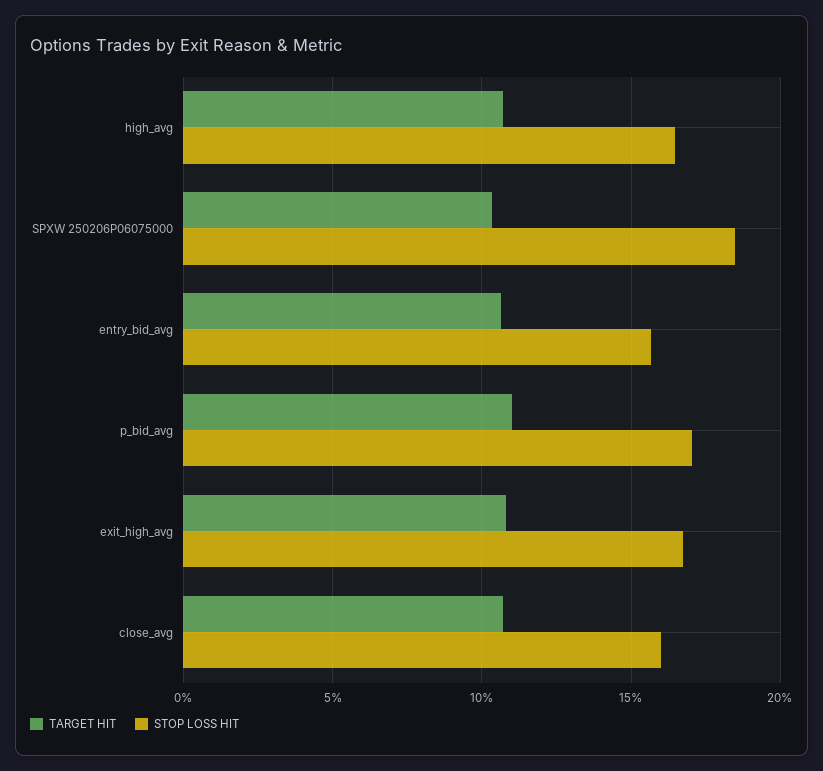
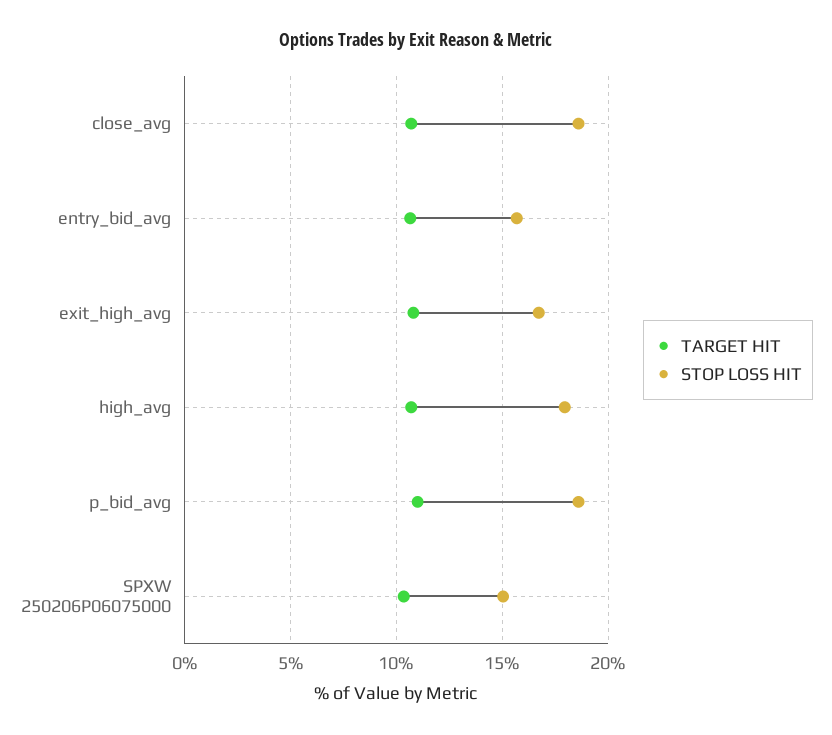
STOP LOSS HIT, high_avg: 16.5 -> 18
STOP LOSS HIT, SPXW 250206P06075000: 18.5 -> 15
STOP LOSS HIT, p_bid_avg: 17 -> 18.5
STOP LOSS HIT, close_avg: 16 -> 18.5

